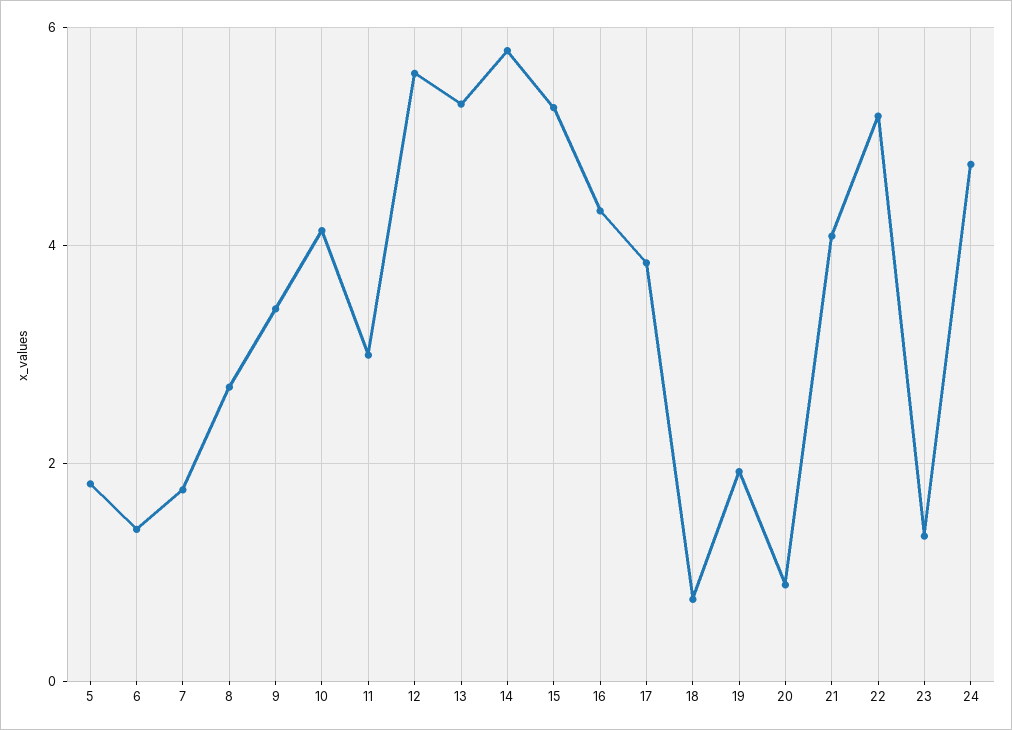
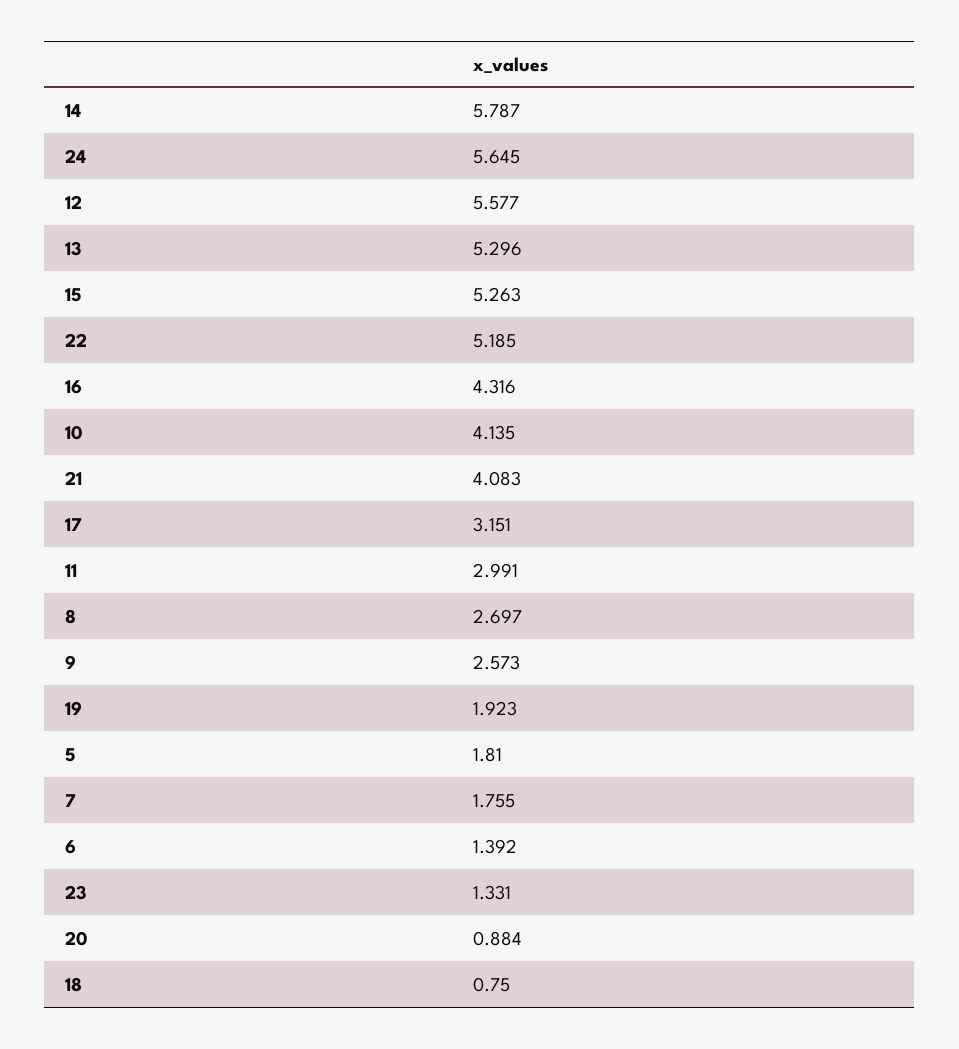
9: 3.4 -> 2.573
17: 3.8 -> 3.151
24: 4.8 -> 5.645

